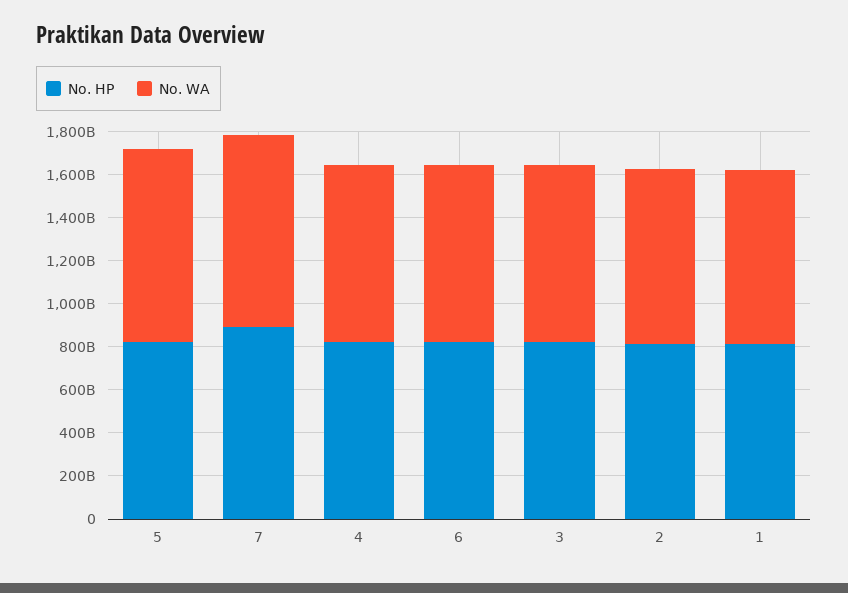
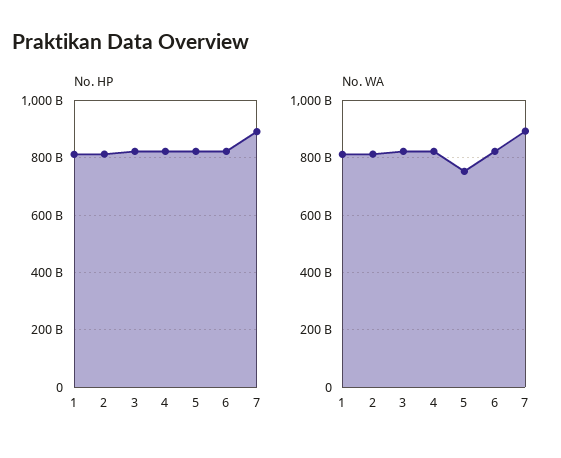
No. WA, 5: 900000000000 -> 750000000000

